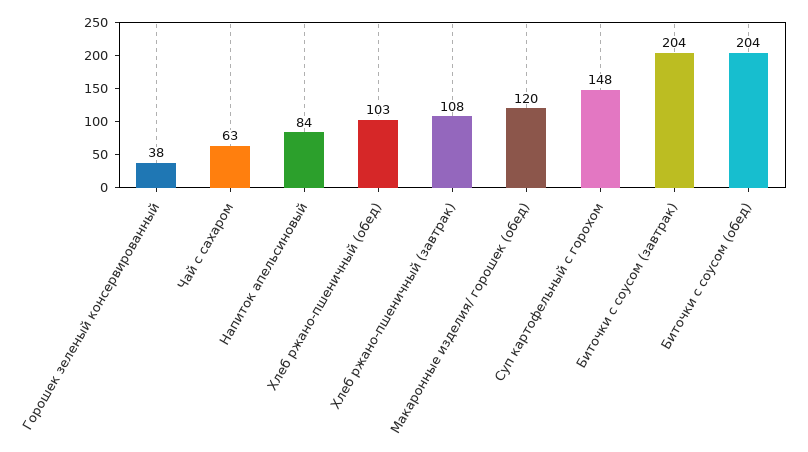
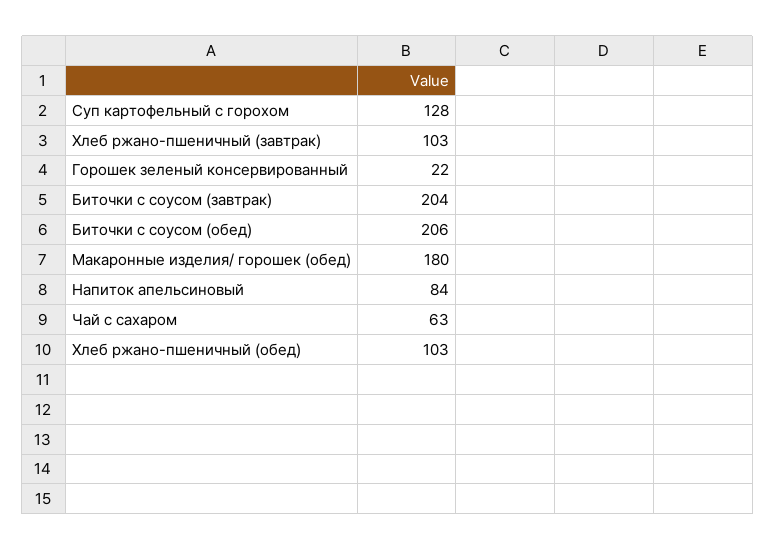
Горошек зеленый консервированный: 38 -> 22
Хлеб ржано-пшеничный (завтрак): 108 -> 103
Макаронные изделия/ горошек (обед): 120 -> 180
Суп картофельный с горохом: 148 -> 128
Биточки с соусом (обед): 204 -> 206

